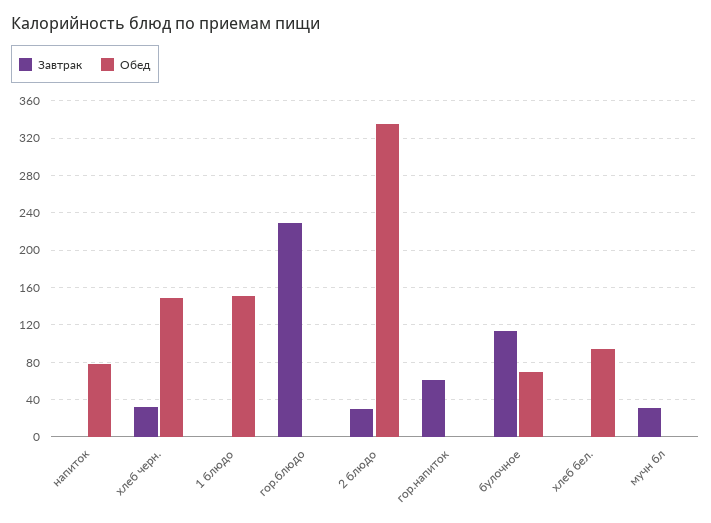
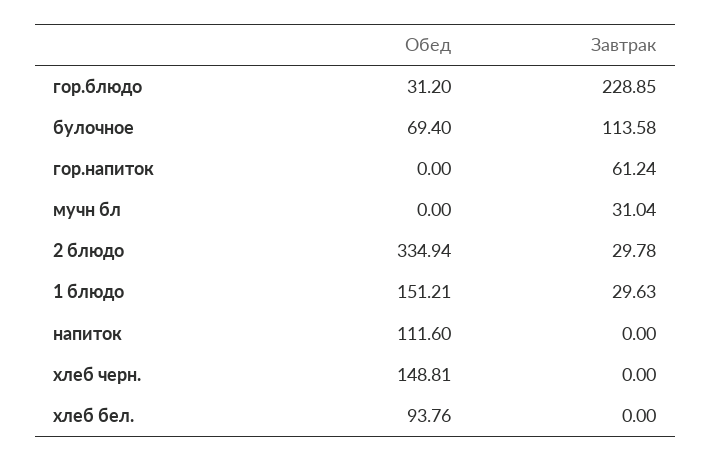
Обед, напиток: 80 -> 111.6
Завтрак, хлеб черн.: 30 -> 0
Завтрак, 1 блюдо: 0 -> 29.63
Обед, гор.блюдо: 0 -> 31.2

